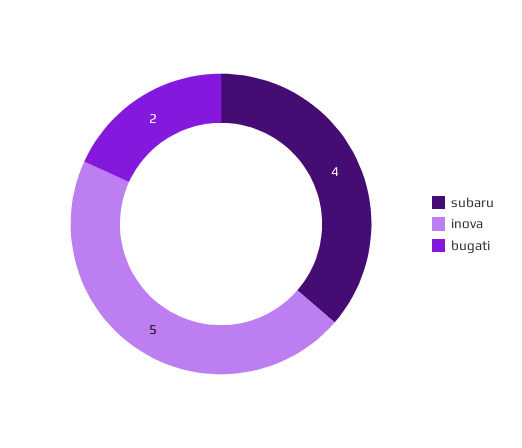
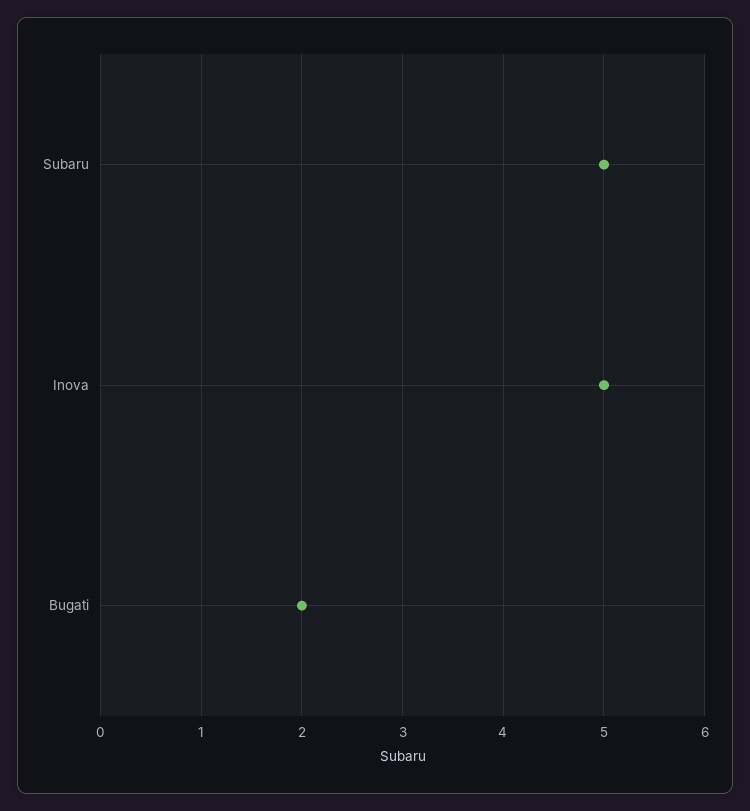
subaru: 4 -> 5

